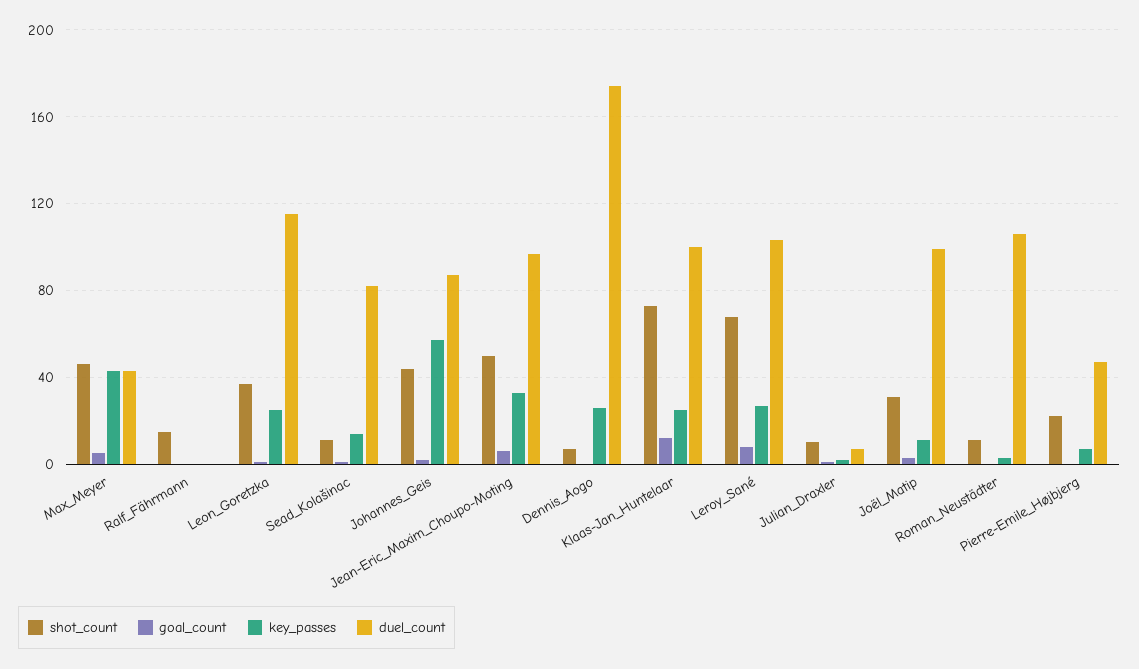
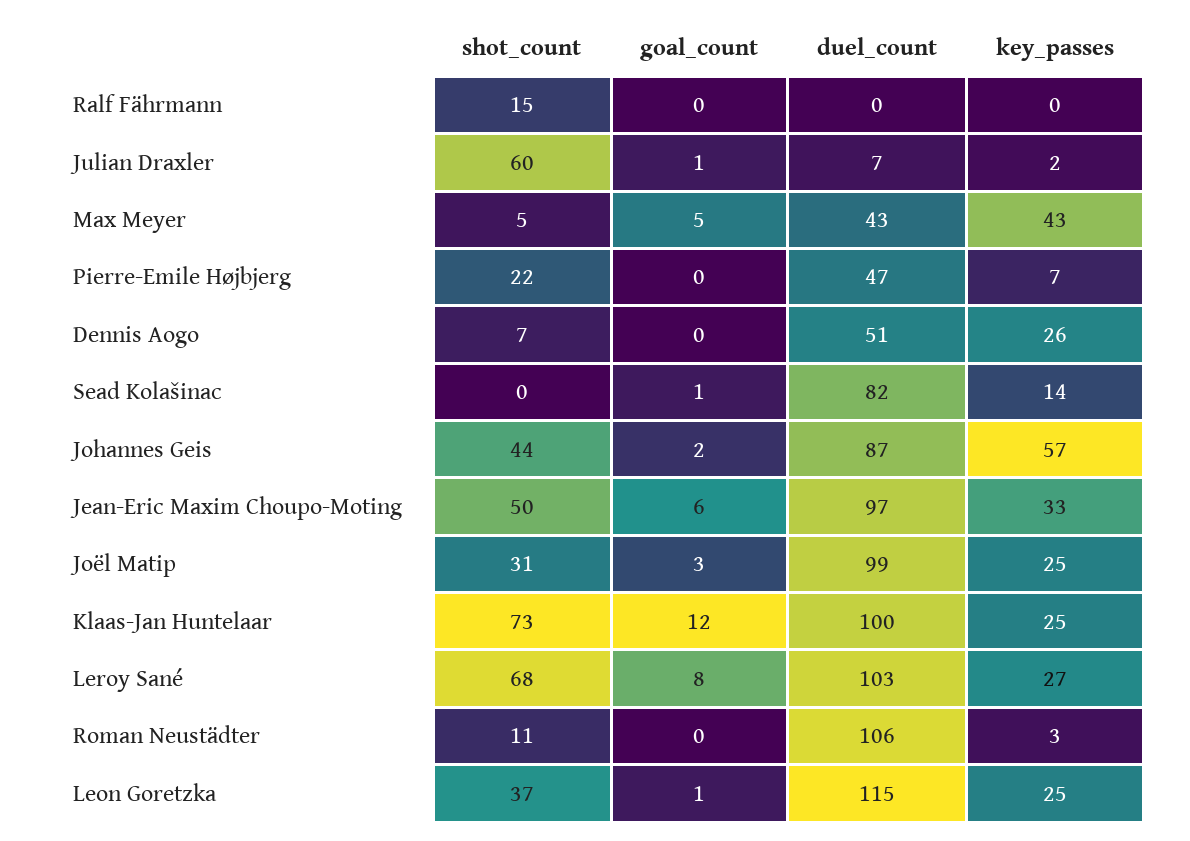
shot_count, Max_Meyer: 45 -> 5
shot_count, Sead_Kolašinac: 10 -> 0
duel_count, Dennis_Aogo: 175 -> 51
shot_count, Julian_Draxler: 10 -> 60
key_passes, Joël_Matip: 10 -> 25

